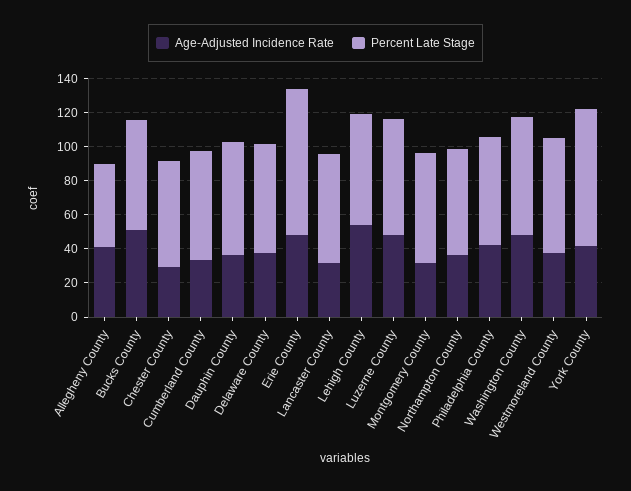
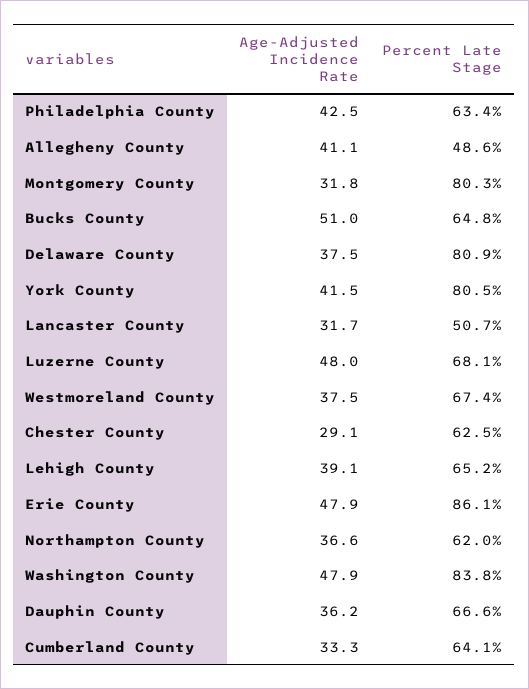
Percent Late Stage, Delaware County: 65 -> 80.9
Percent Late Stage, Lancaster County: 65 -> 50.7
Age-Adjusted Incidence Rate, Lehigh County: 55 -> 39.1
Percent Late Stage, Montgomery County: 65 -> 80.3
Percent Late Stage, Washington County: 70 -> 83.8

